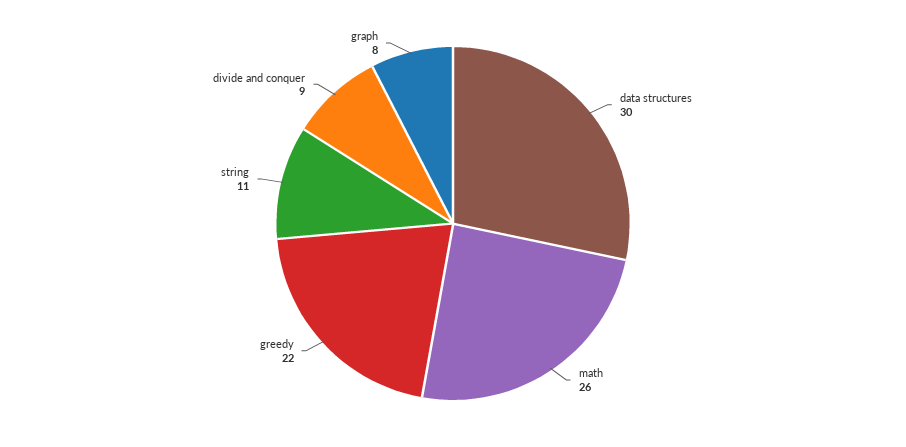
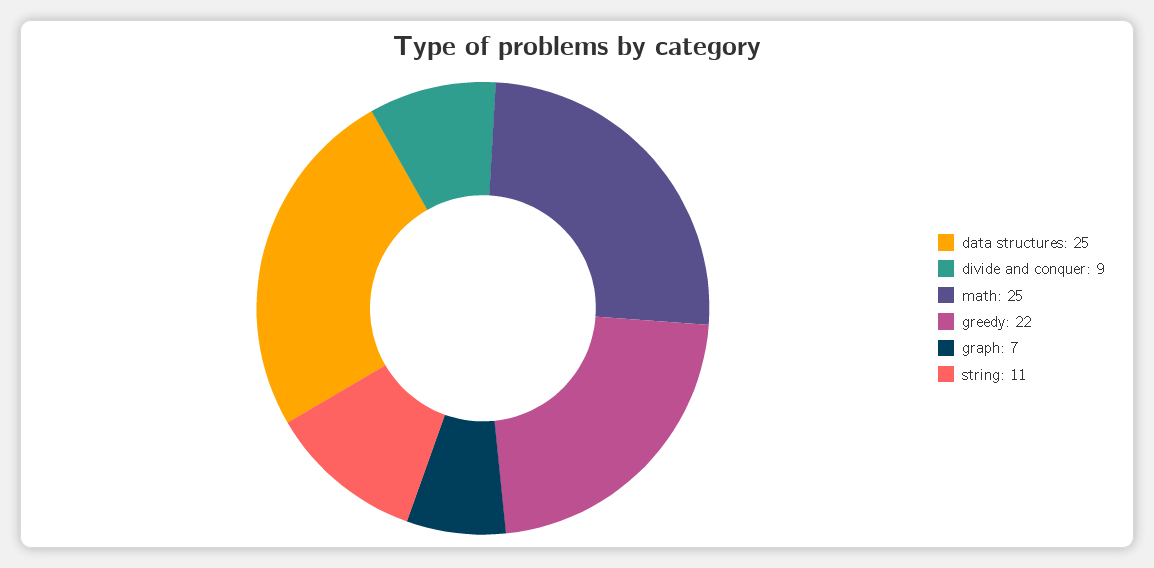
data structures: 30 -> 25
math: 26 -> 25
graph: 8 -> 7

